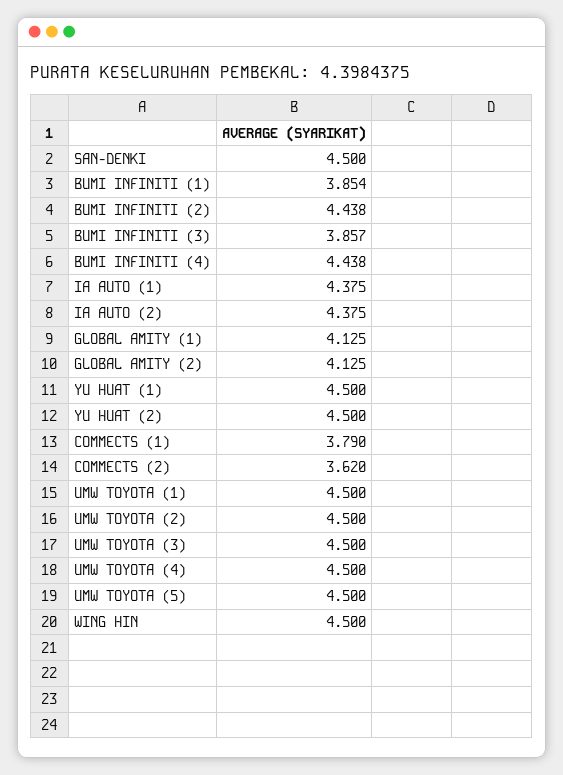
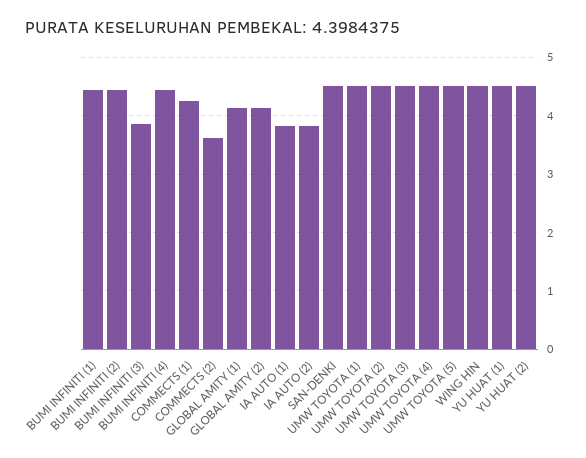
BUMI INFINITI (1): 3.854 -> 4.4
IA AUTO (1): 4.375 -> 3.8
IA AUTO (2): 4.375 -> 3.8
COMMECTS (1): 3.79 -> 4.2

